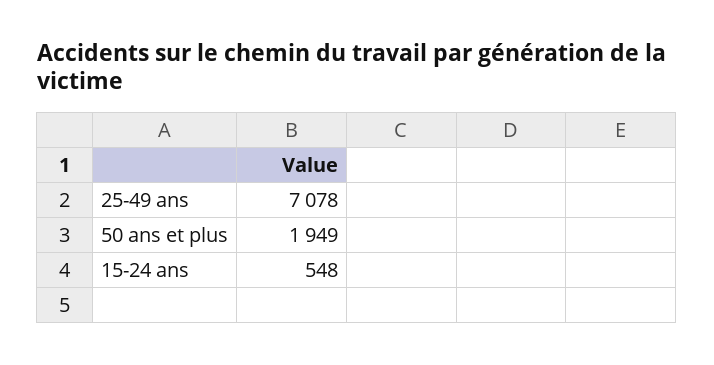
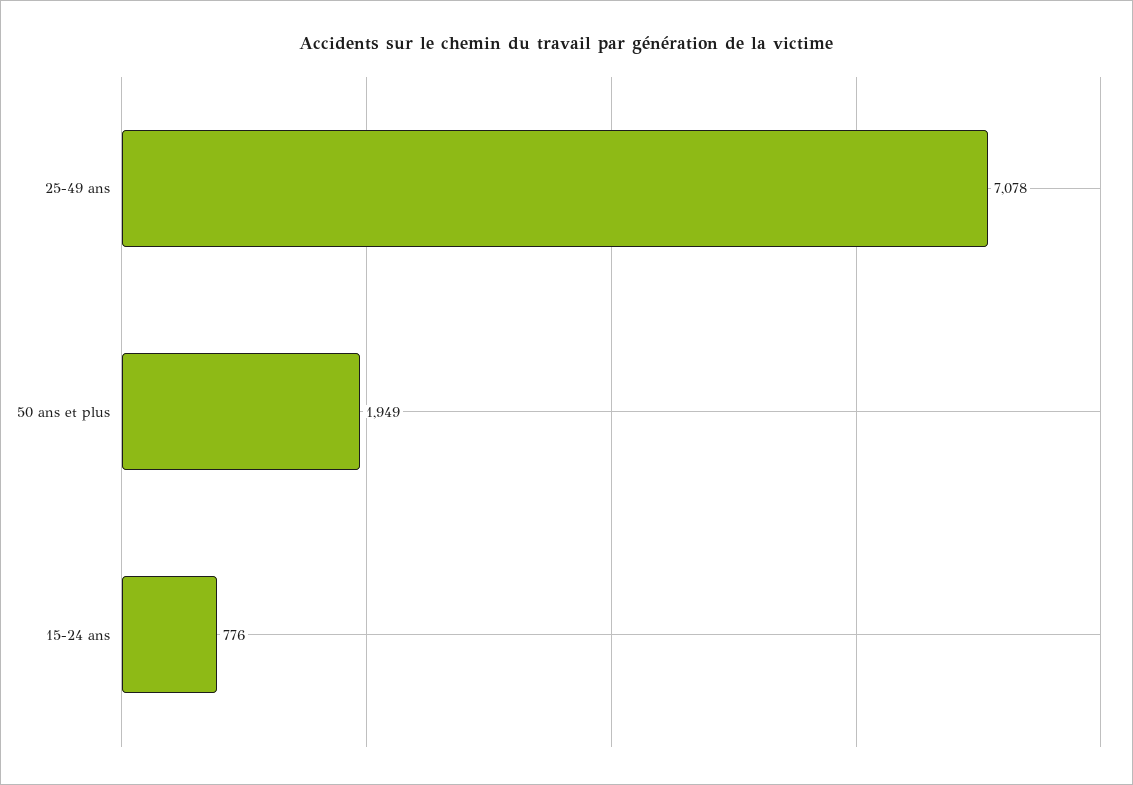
15-24 ans: 548 -> 776

